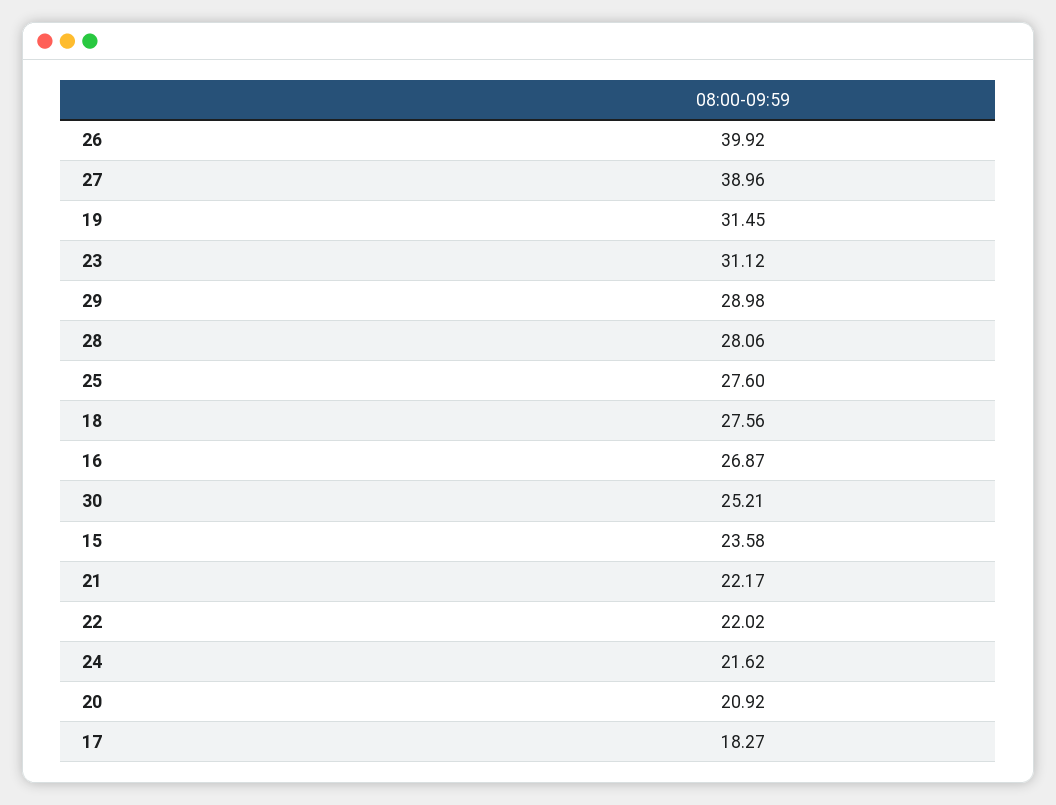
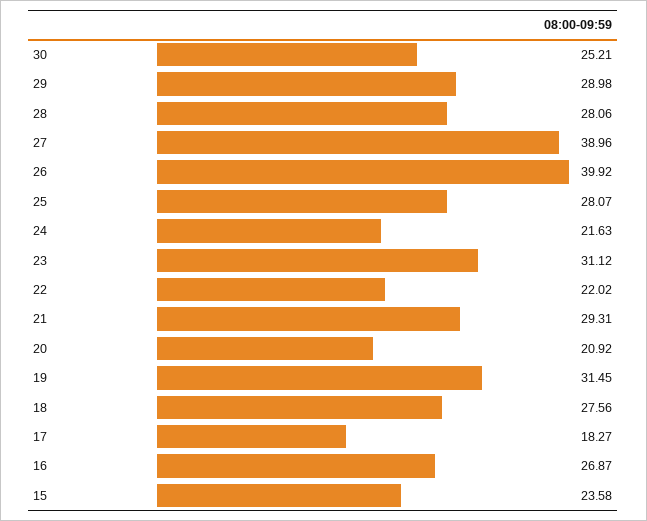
25: 27.6 -> 28.07
21: 22.17 -> 29.31
24: 21.62 -> 21.63

